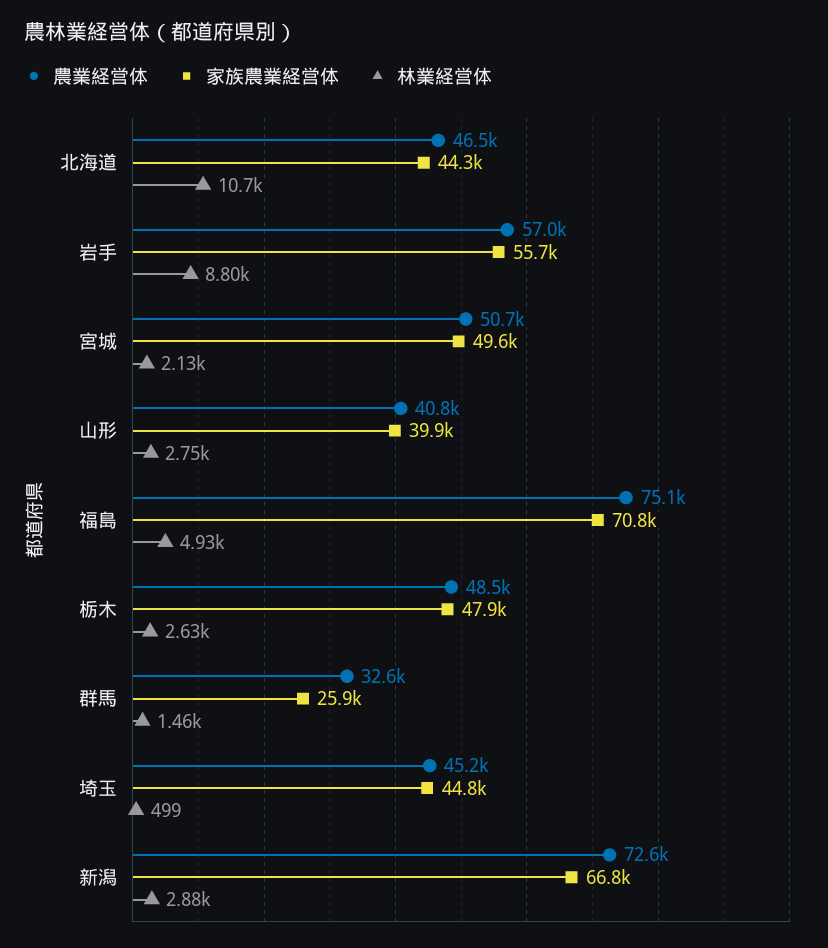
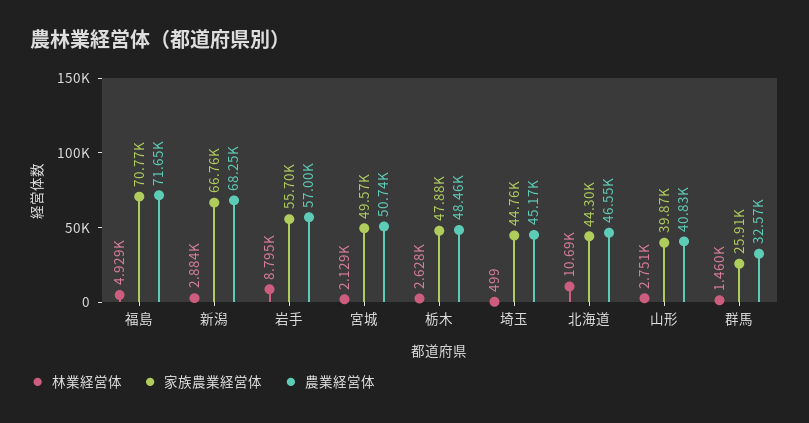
農業経営体, 福島: 75100 -> 71650
農業経営体, 新潟: 72600 -> 68250

